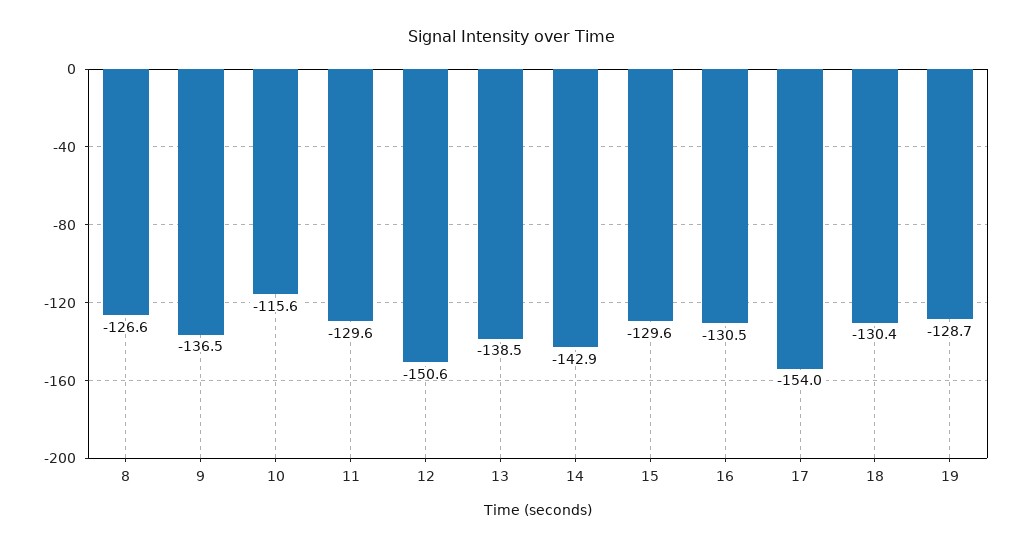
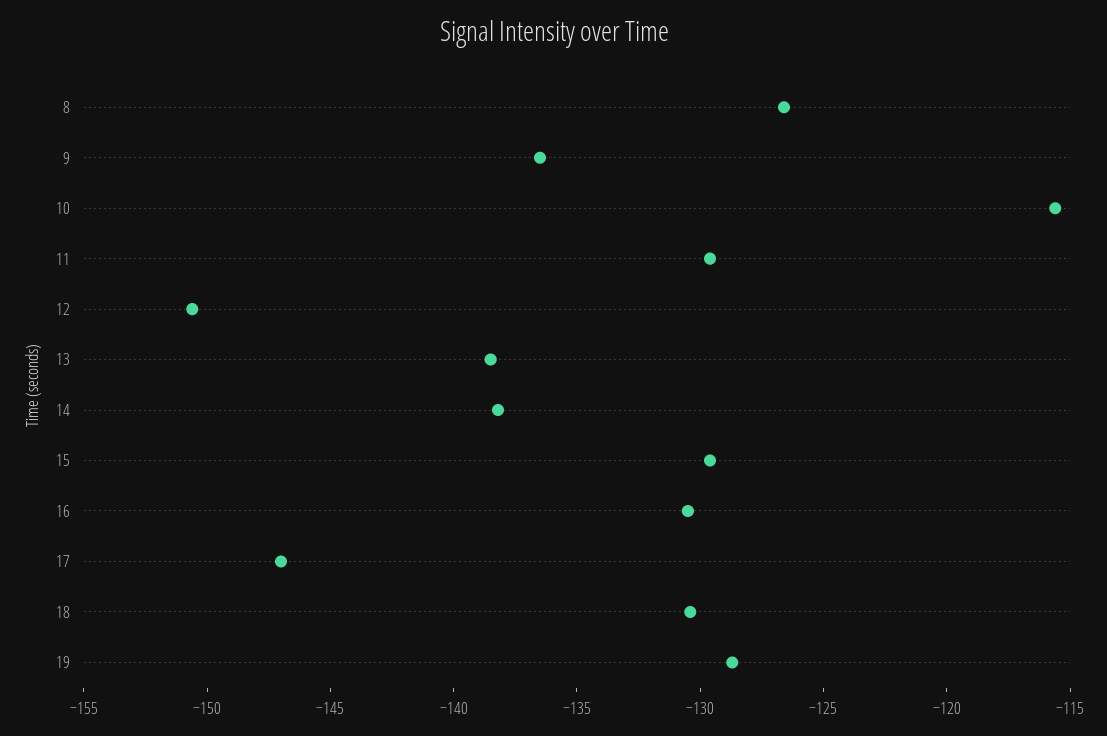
14: -142.9 -> -138
17: -154 -> -147

